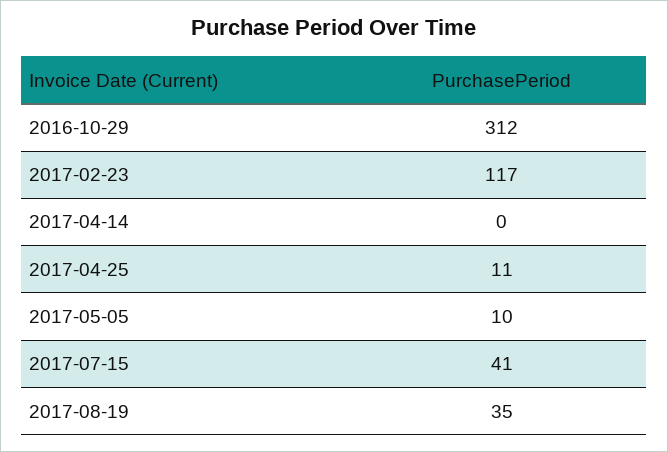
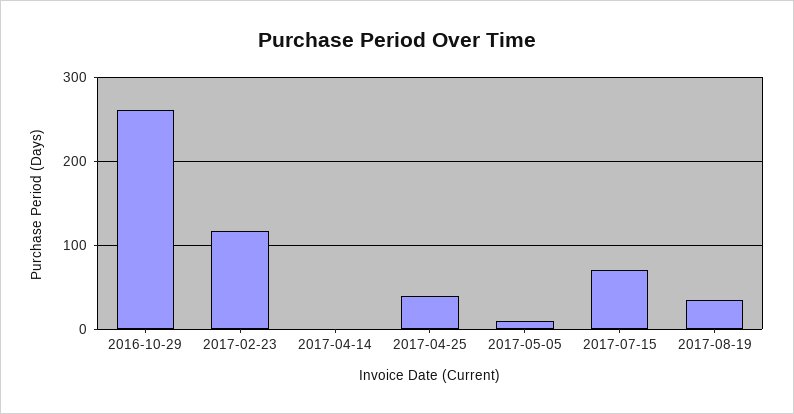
2016-10-29: 312 -> 260
2017-04-25: 11 -> 40
2017-07-15: 41 -> 70

